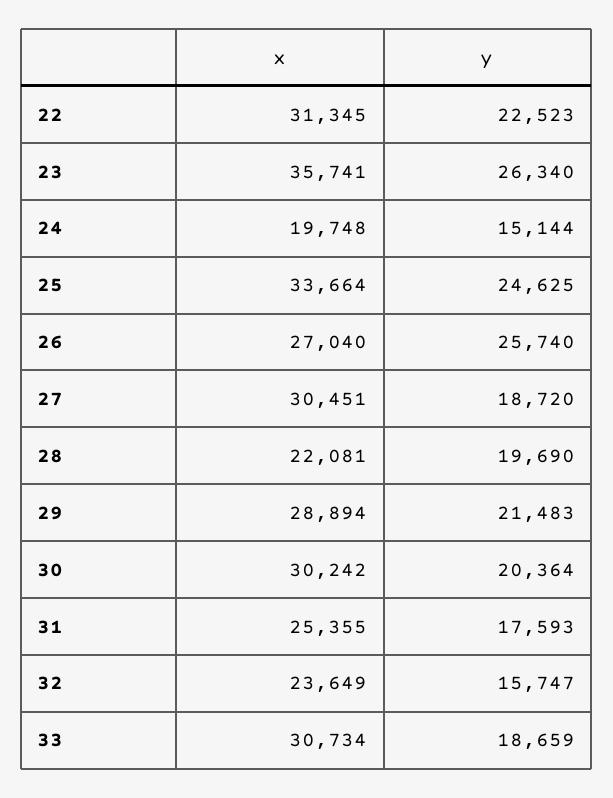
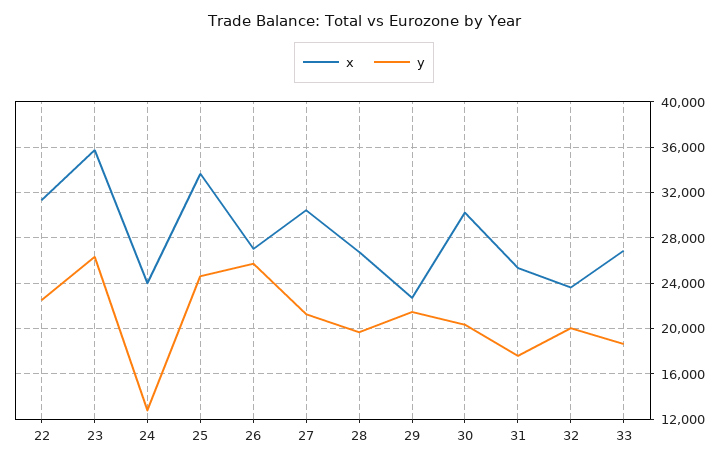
x, 24: 19748 -> 24000
y, 24: 15144 -> 13000
y, 27: 18720 -> 21000
x, 28: 22081 -> 27000
x, 29: 28894 -> 23000
y, 32: 15747 -> 20000
x, 33: 30734 -> 27000

